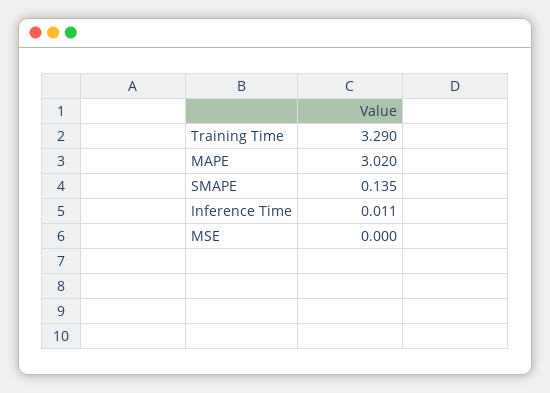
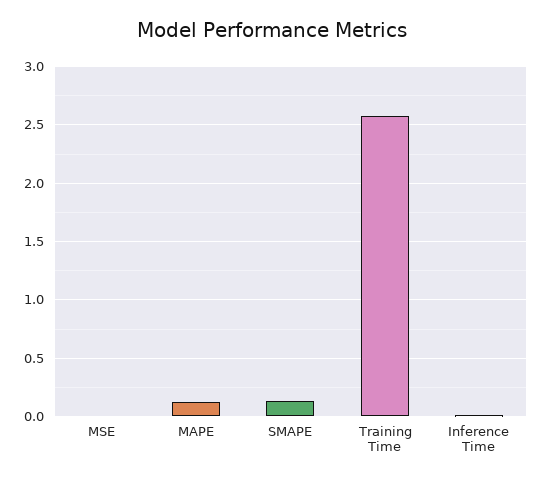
Training Time: 3.29 -> 2.6
MAPE: 3.02 -> 0.1

